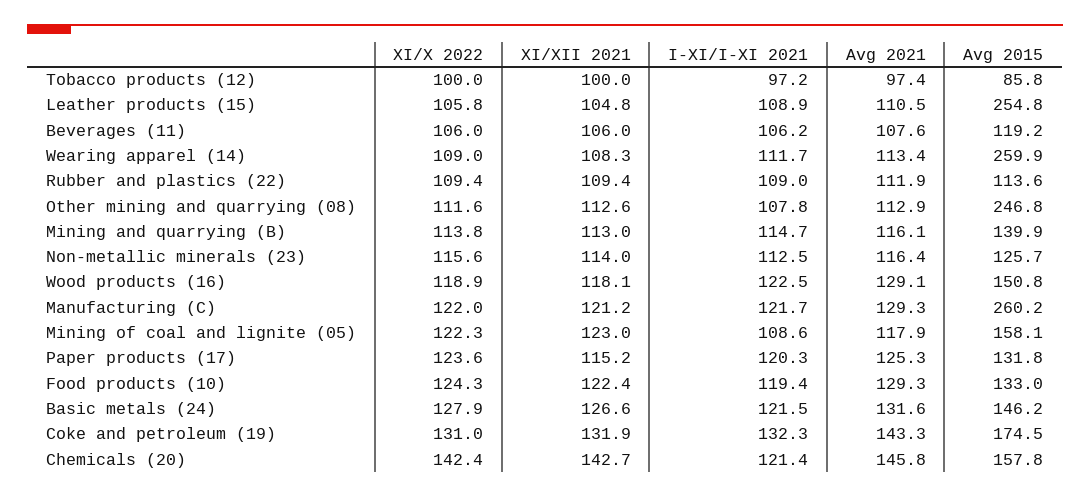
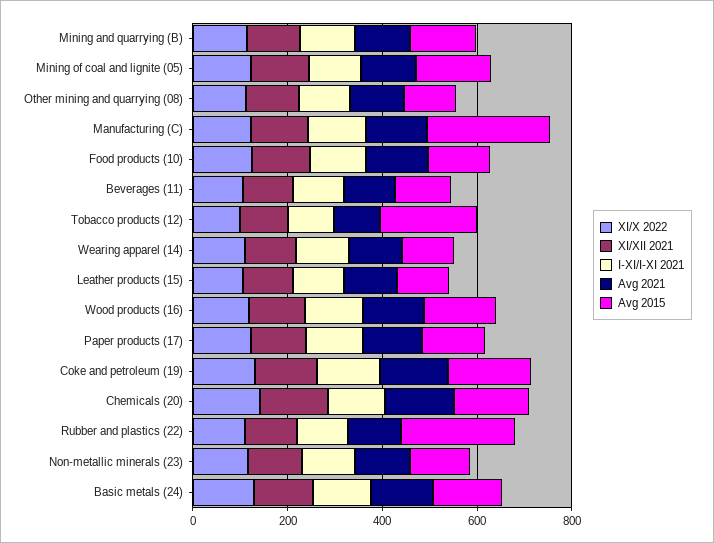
Avg 2015, Tobacco products (12): 85.8 -> 200
Avg 2015, Leather products (15): 254.8 -> 100
Avg 2015, Wearing apparel (14): 259.9 -> 100
Avg 2015, Rubber and plastics (22): 113.6 -> 250
Avg 2015, Other mining and quarrying (08): 246.8 -> 100

